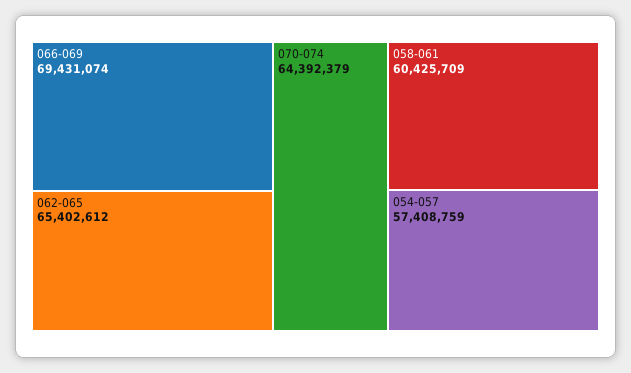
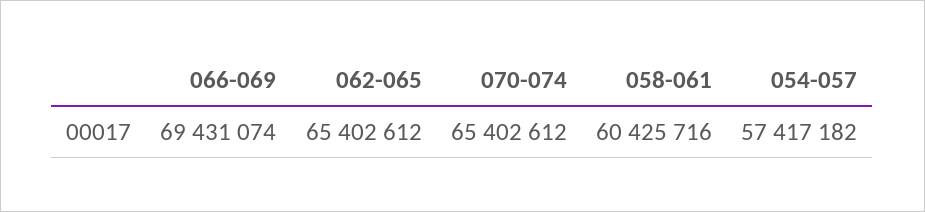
070-074: 64392379 -> 65402612
058-061: 60425709 -> 60425716
054-057: 57408759 -> 57417182

